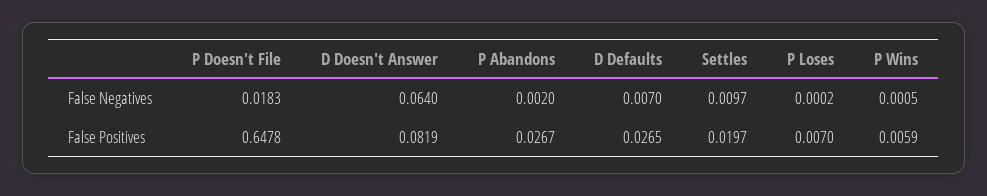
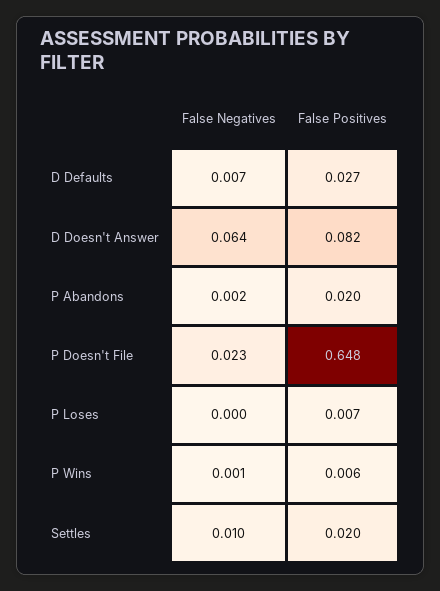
P Doesn't File, False Negatives: 0.0183 -> 0.023
P Abandons, False Positives: 0.0267 -> 0.02

